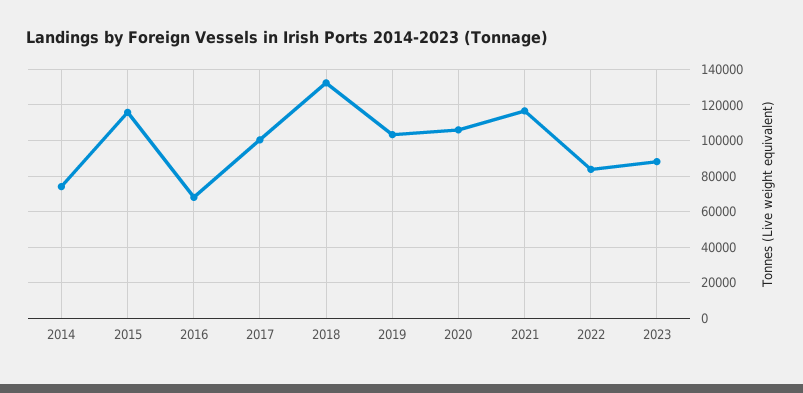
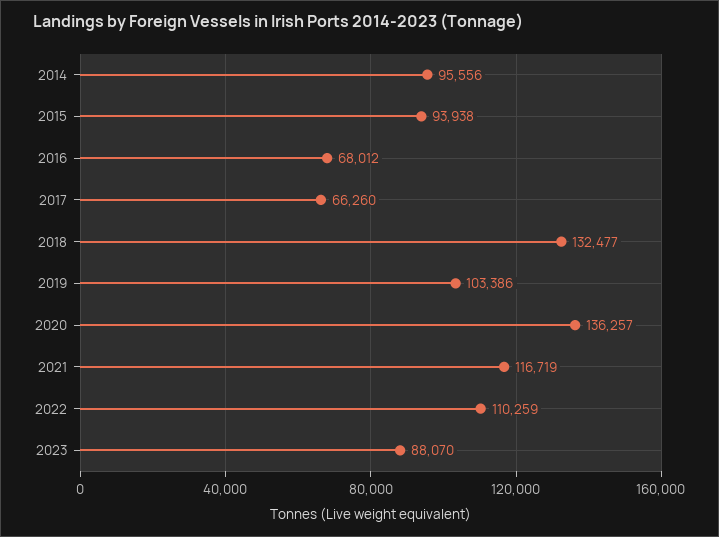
2014: 75000 -> 95556
2015: 115000 -> 93938
2017: 100000 -> 66260
2020: 105000 -> 136257
2022: 85000 -> 110259

